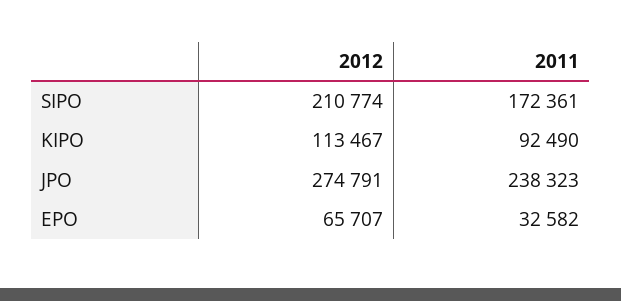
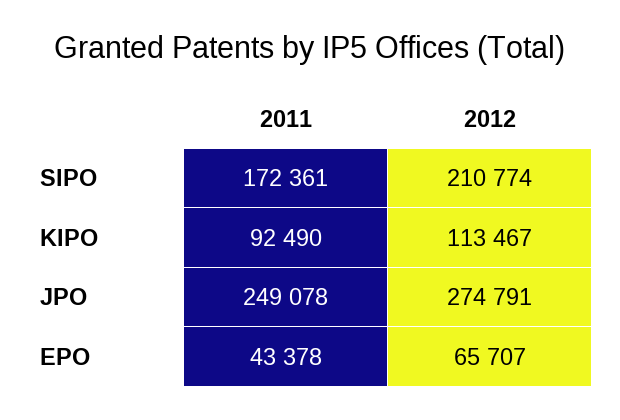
2011, JPO: 238323 -> 249078
2011, EPO: 32582 -> 43378

